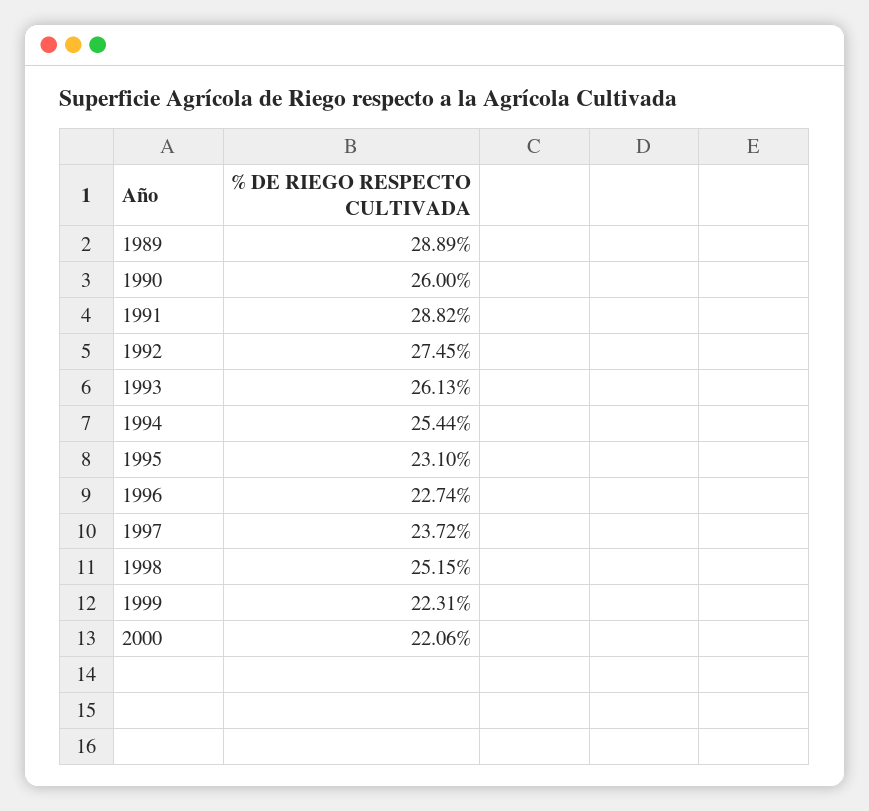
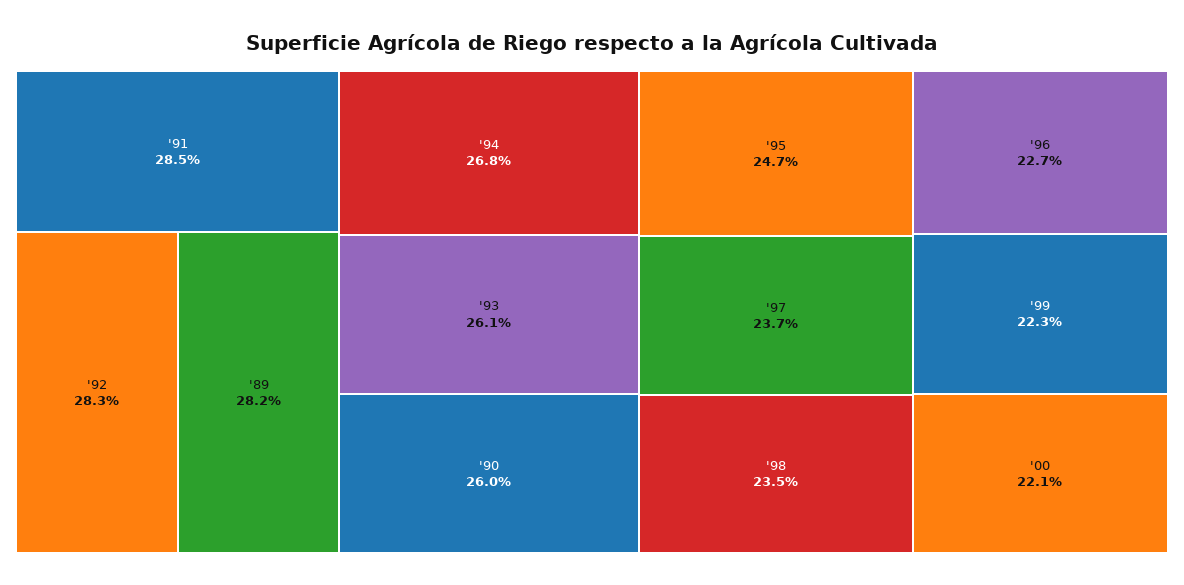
1989: 28.89 -> 28.2
1991: 28.82 -> 28.5
1992: 27.45 -> 28.3
1994: 25.44 -> 26.8
1995: 23.1 -> 24.7
1998: 25.15 -> 23.5

